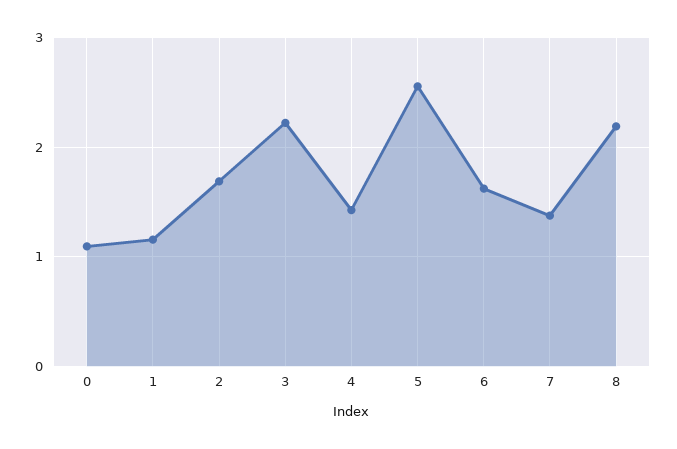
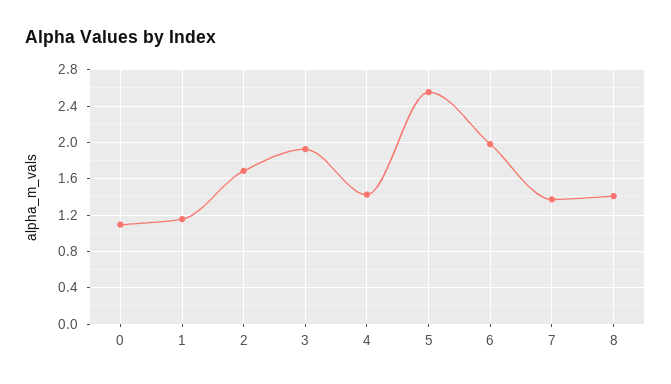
3: 2.2 -> 1.9
6: 1.6 -> 2
8: 2.2 -> 1.4

